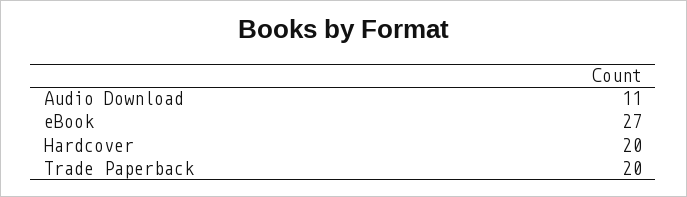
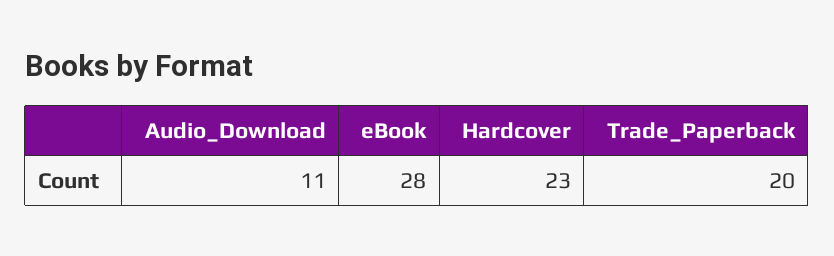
eBook: 27 -> 28
Hardcover: 20 -> 23

